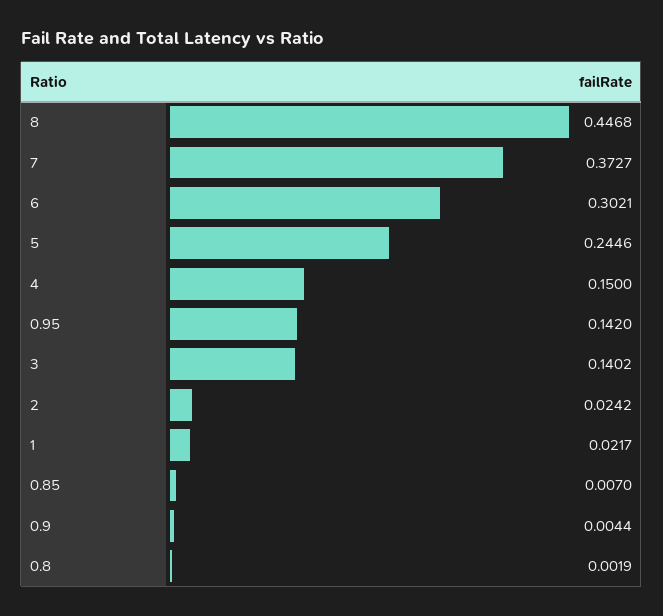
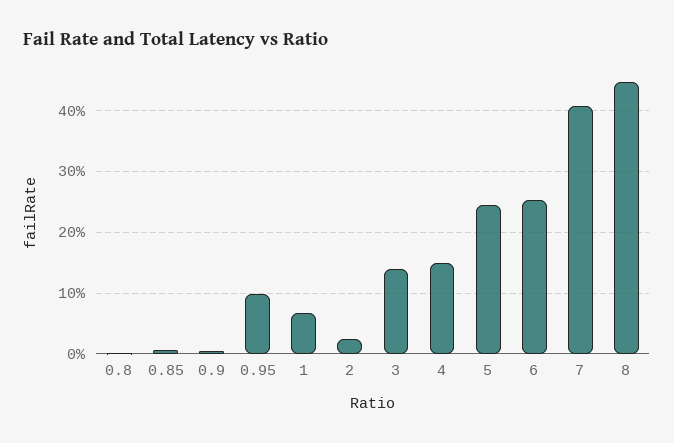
7: 0.3727 -> 0.41
6: 0.3021 -> 0.25
0.95: 0.142 -> 0.1
1: 0.0217 -> 0.07

